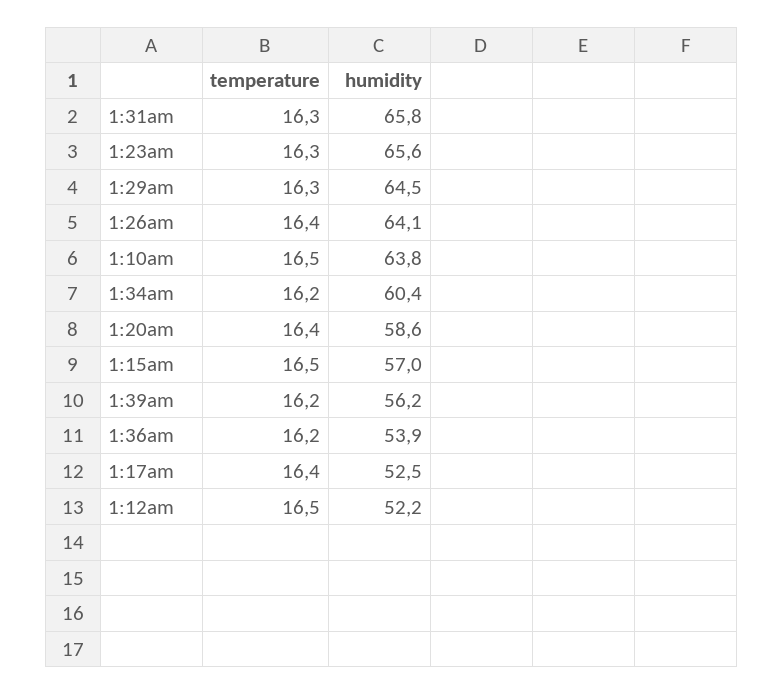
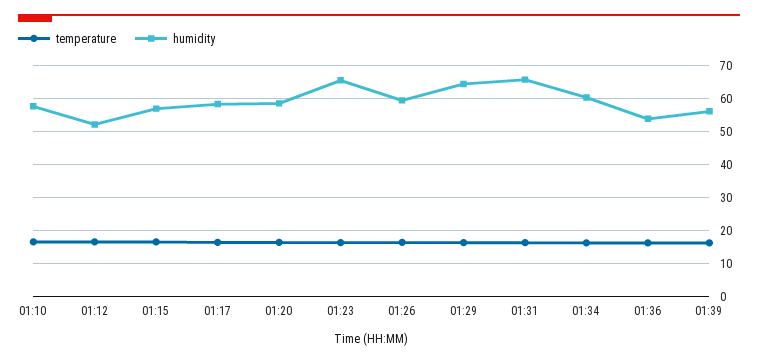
humidity, 1:26am: 64.1 -> 60
humidity, 1:10am: 63.8 -> 58
humidity, 1:17am: 52.5 -> 58

